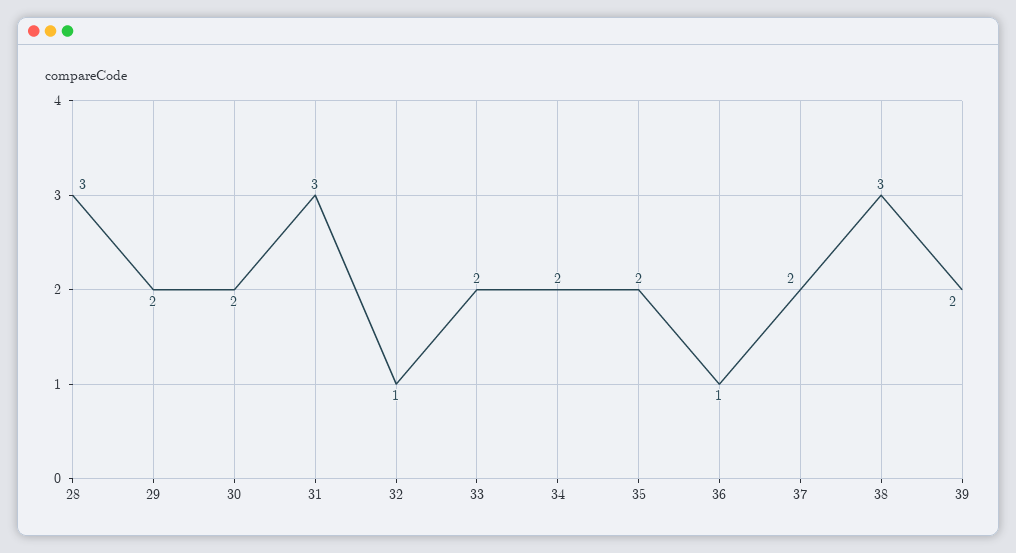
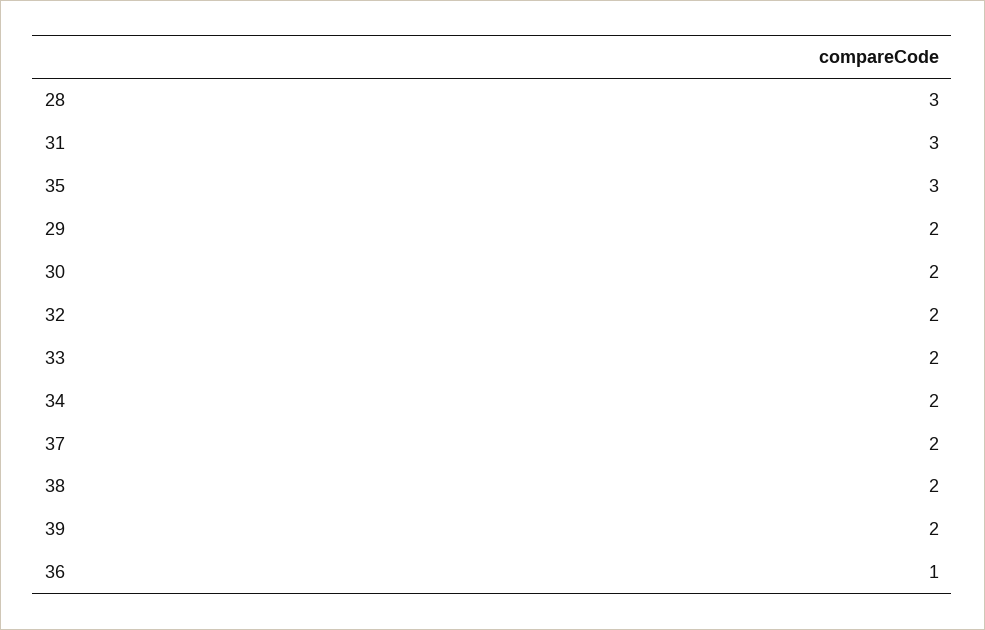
32: 1 -> 2
35: 2 -> 3
38: 3 -> 2

